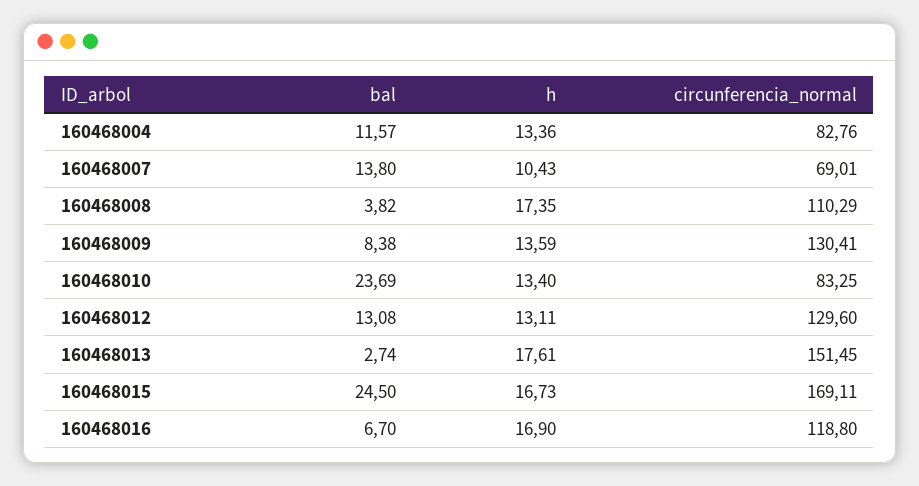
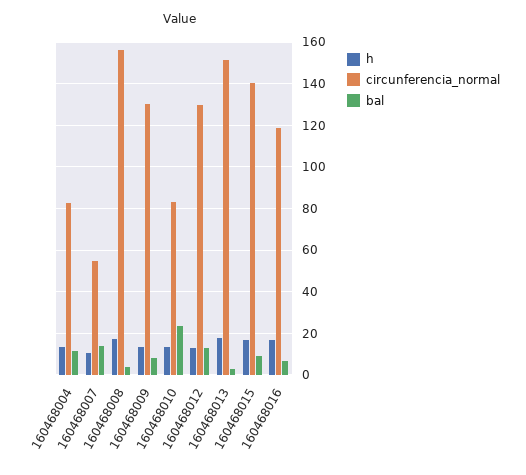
circunferencia_normal, 160468007: 69.01 -> 55
circunferencia_normal, 160468008: 110.29 -> 155
bal, 160468015: 24.5 -> 10
circunferencia_normal, 160468015: 169.11 -> 140

